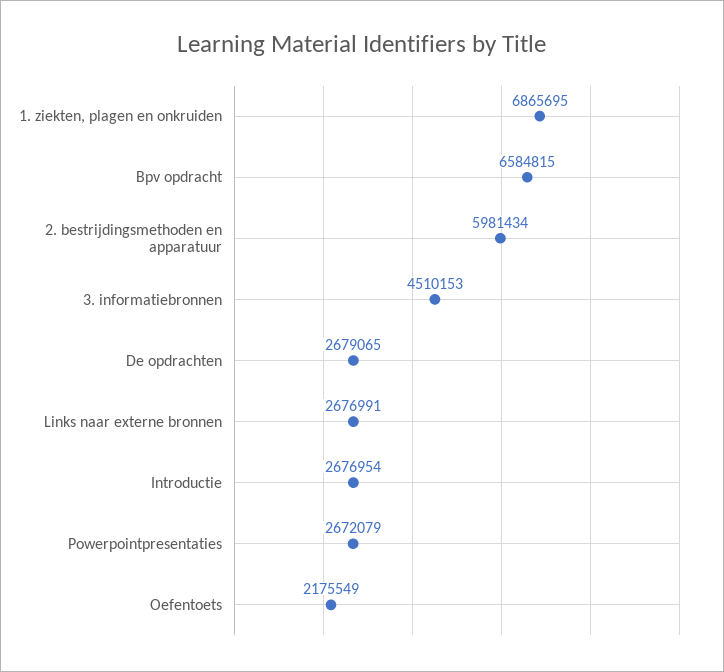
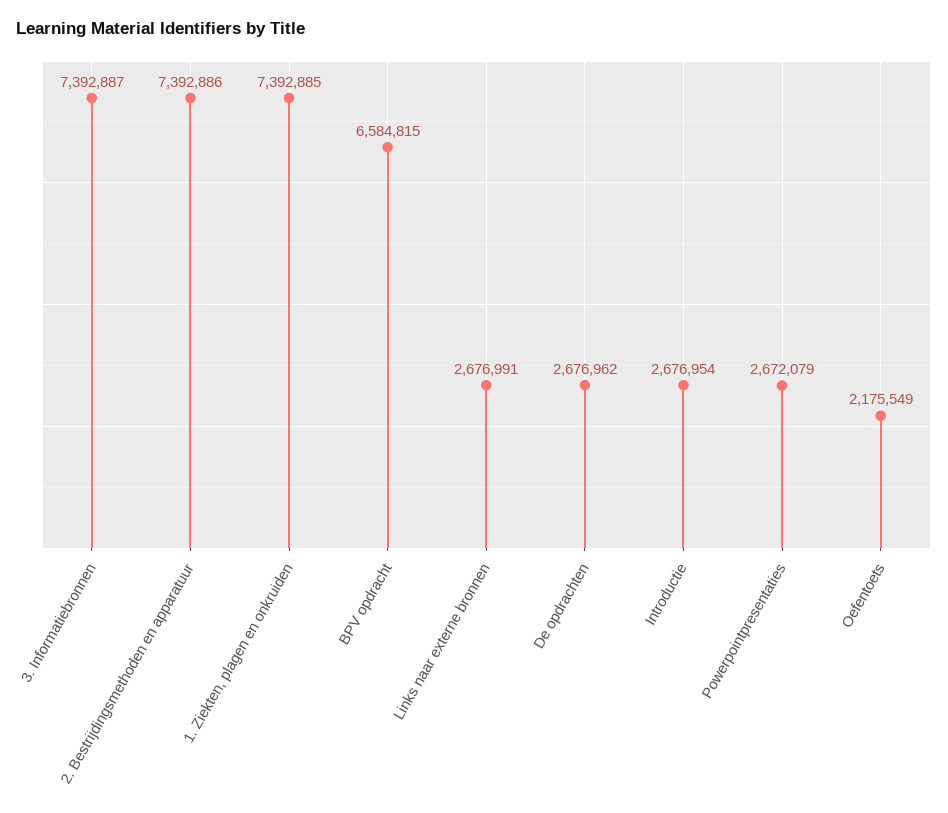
1. ziekten, plagen en onkruiden: 6865695 -> 7392885
2. bestrijdingsmethoden en apparatuur: 5981434 -> 7392886
3. informatiebronnen: 4510153 -> 7392887
De opdrachten: 2679065 -> 2676962

